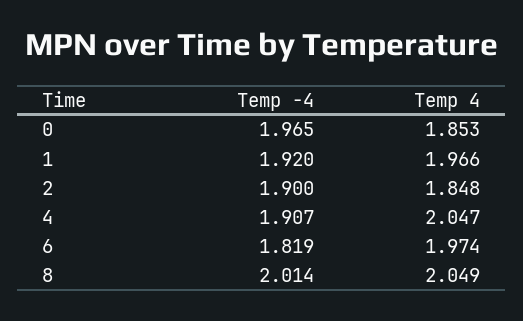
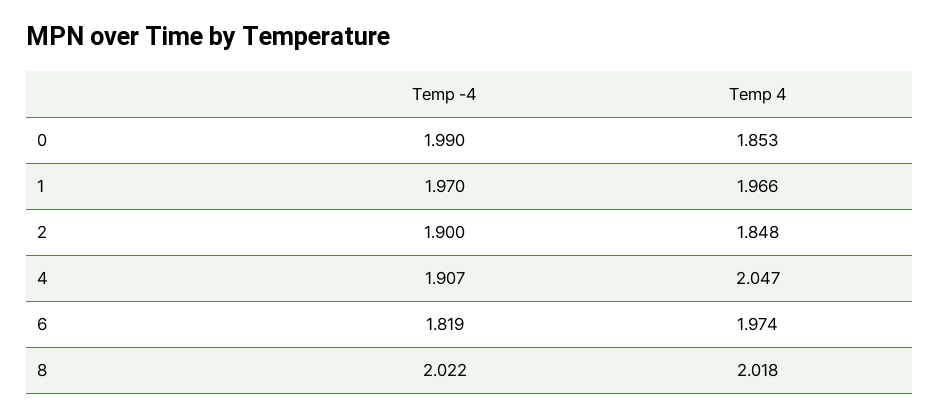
Temp -4, 0: 1.965 -> 1.99
Temp -4, 1: 1.92 -> 1.97
Temp -4, 8: 2.014 -> 2.022
Temp 4, 8: 2.049 -> 2.018

